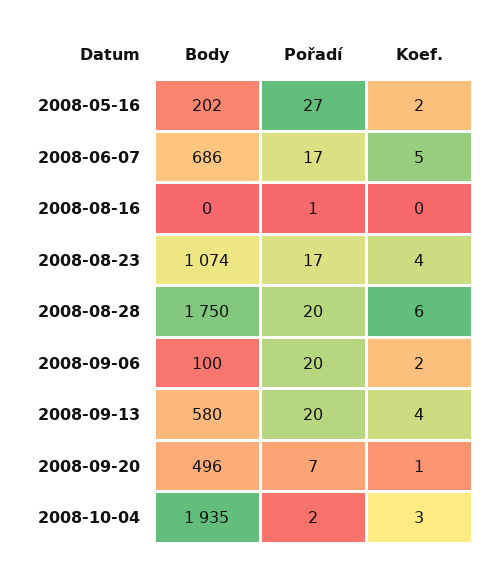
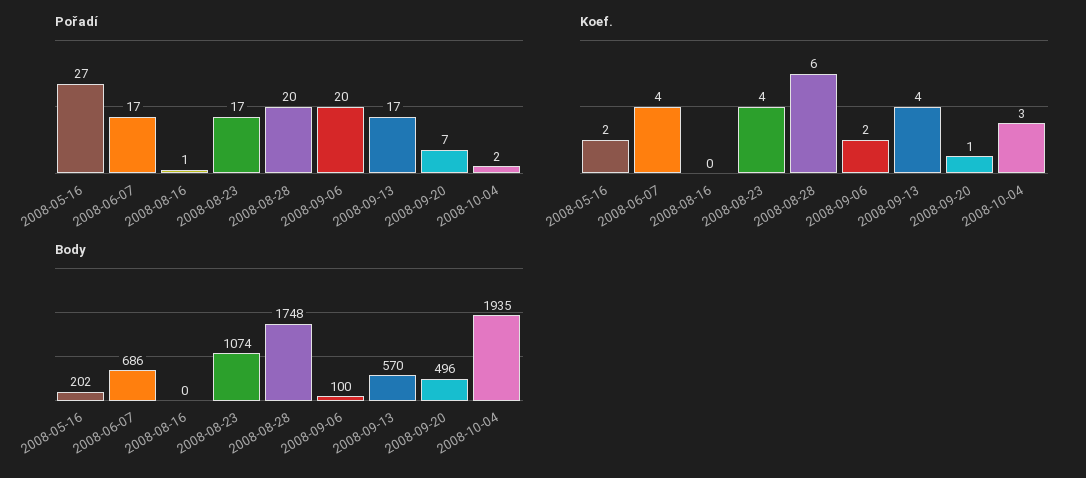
Koef., 2008-06-07: 5 -> 4
Body, 2008-08-28: 1750 -> 1748
Body, 2008-09-13: 580 -> 570
Pořadí, 2008-09-13: 20 -> 17

